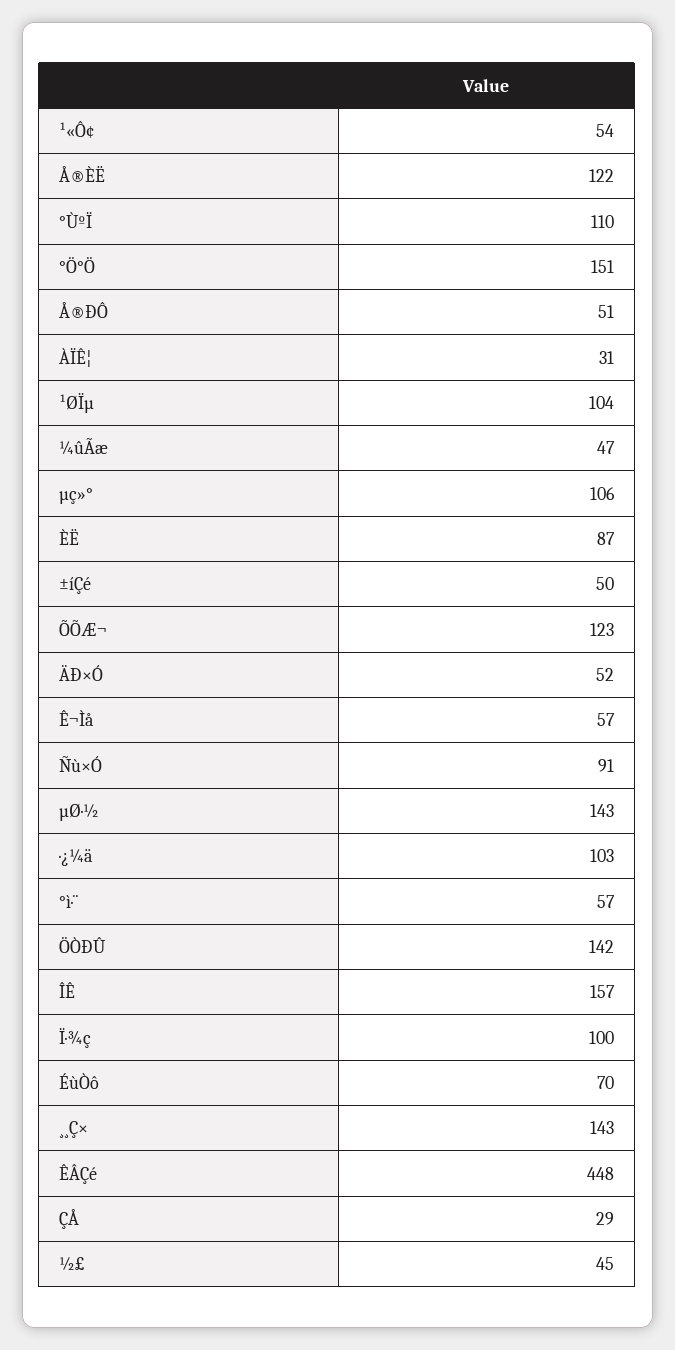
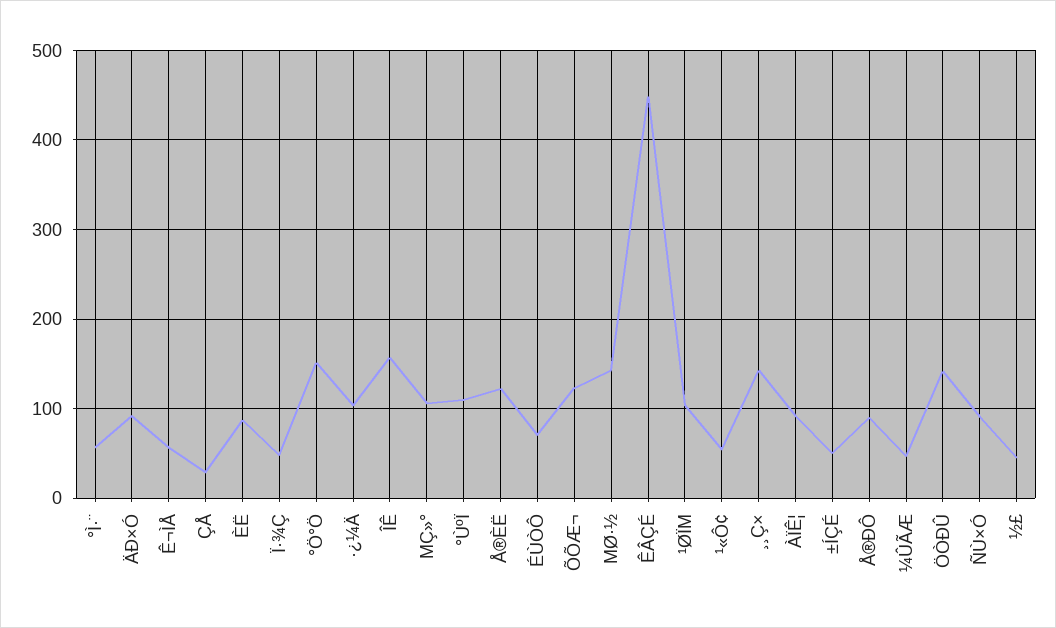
Å®ÐÔ: 51 -> 90
ÀÏÊ¦: 31 -> 90
ÄÐ×Ó: 52 -> 90
Ï·¾ç: 100 -> 50

